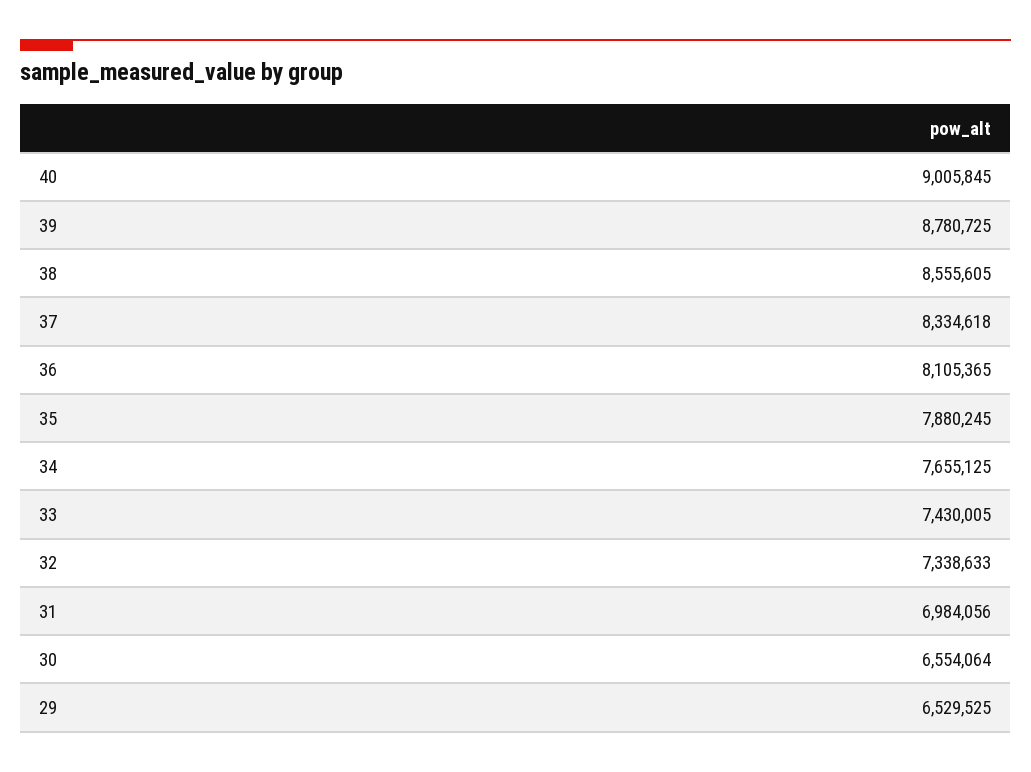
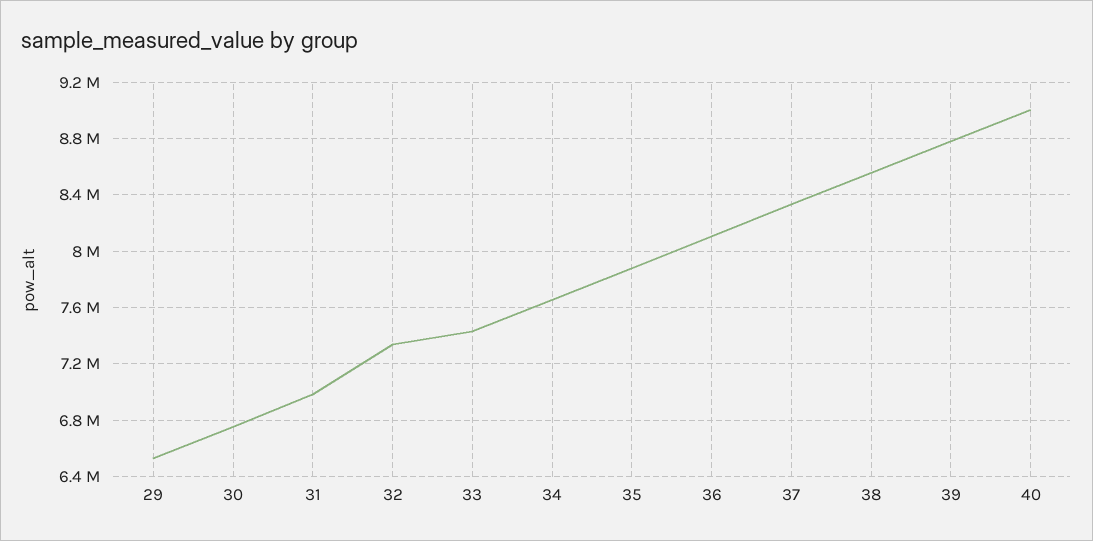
30: 6554064 -> 6750000

